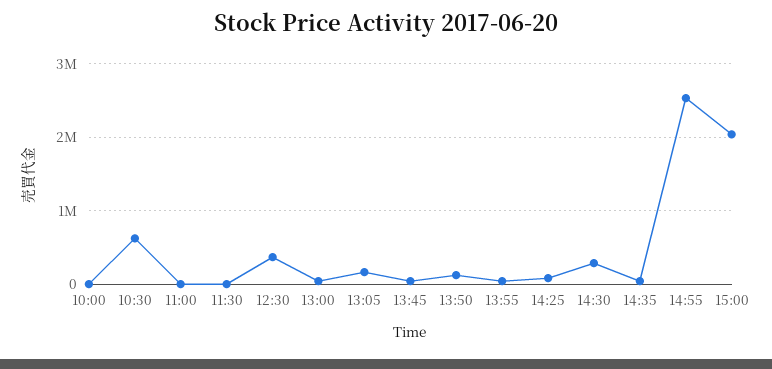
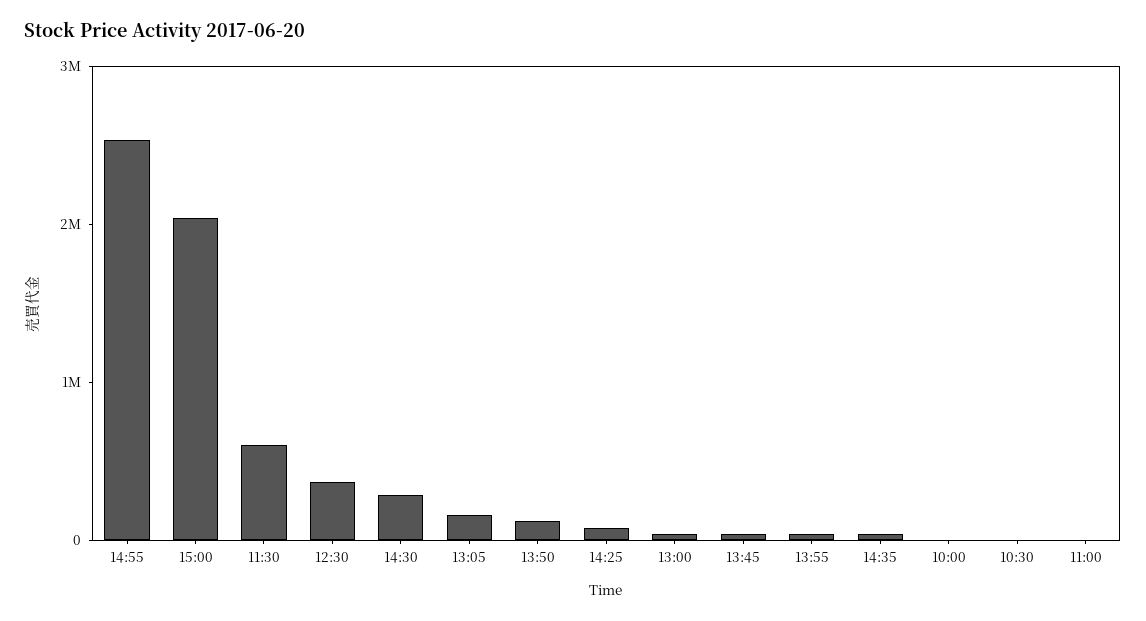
10:30: 600000 -> 0
11:30: 0 -> 600000

